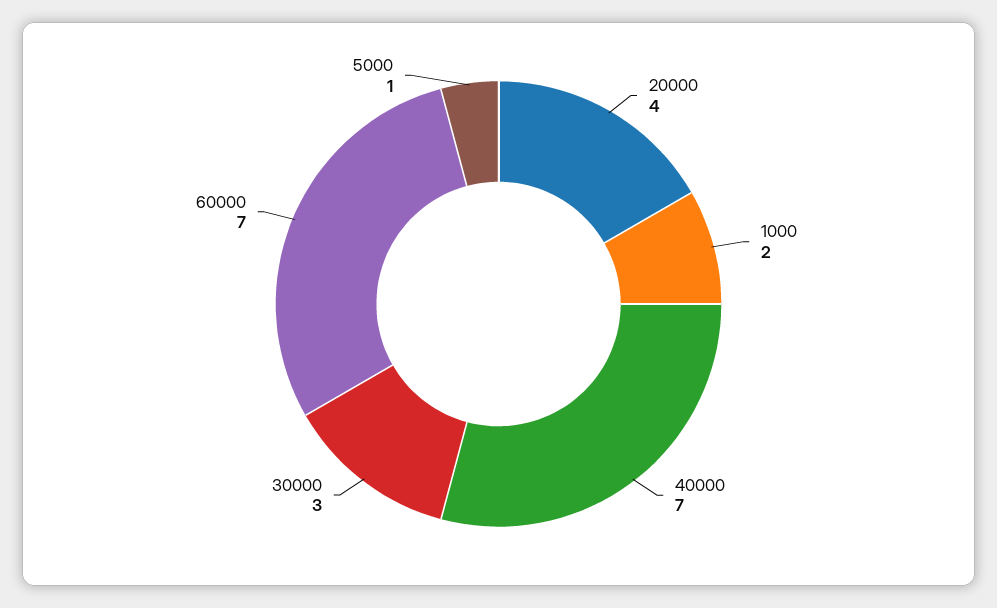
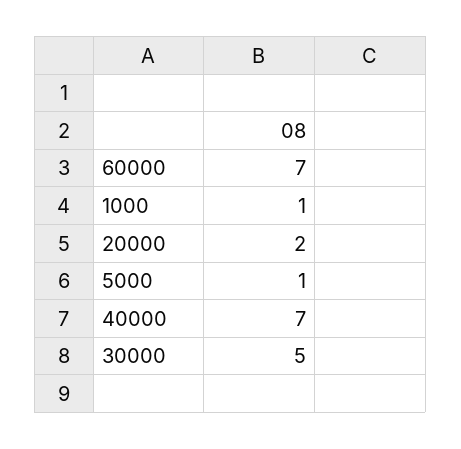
20000: 4 -> 2
1000: 2 -> 1
30000: 3 -> 5

